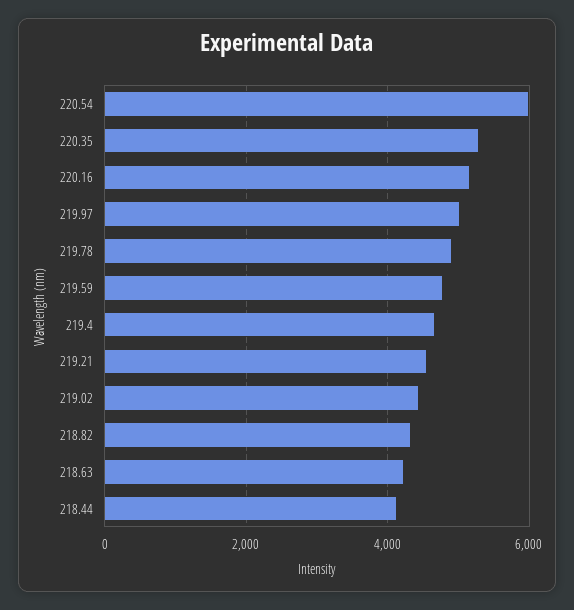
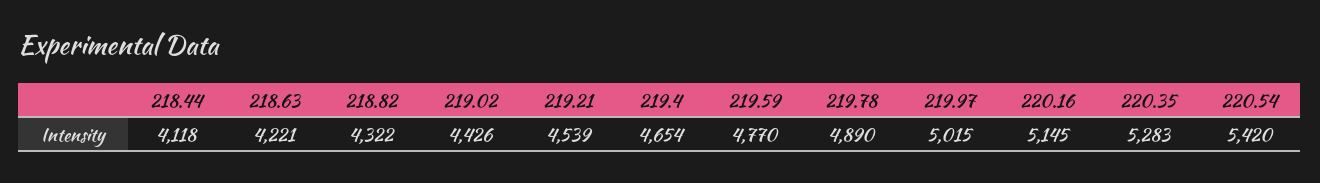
220.54: 6000 -> 5420

